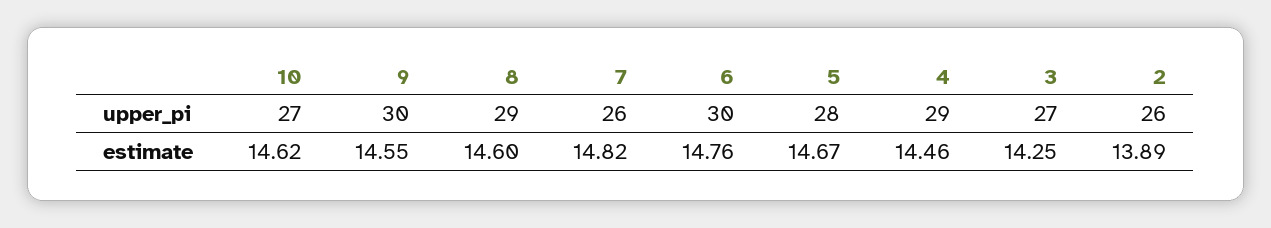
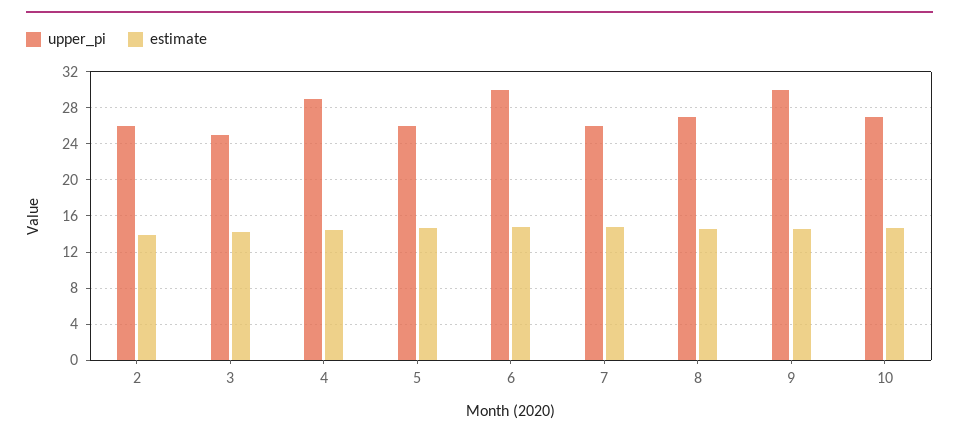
upper_pi, 8: 29 -> 27
upper_pi, 5: 28 -> 26
upper_pi, 3: 27 -> 25

